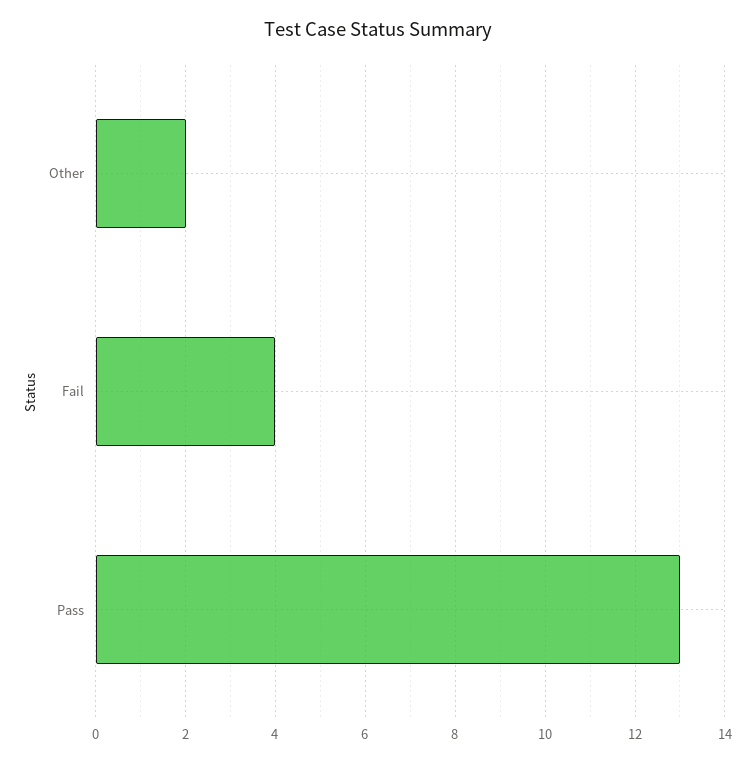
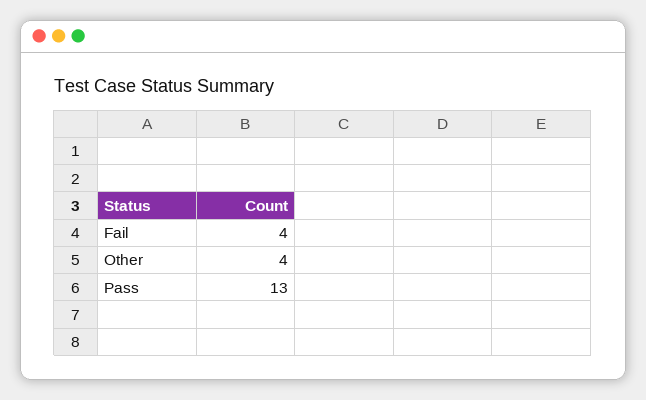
Other: 2 -> 4

